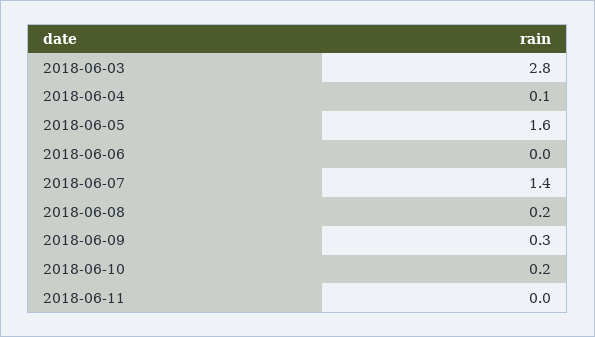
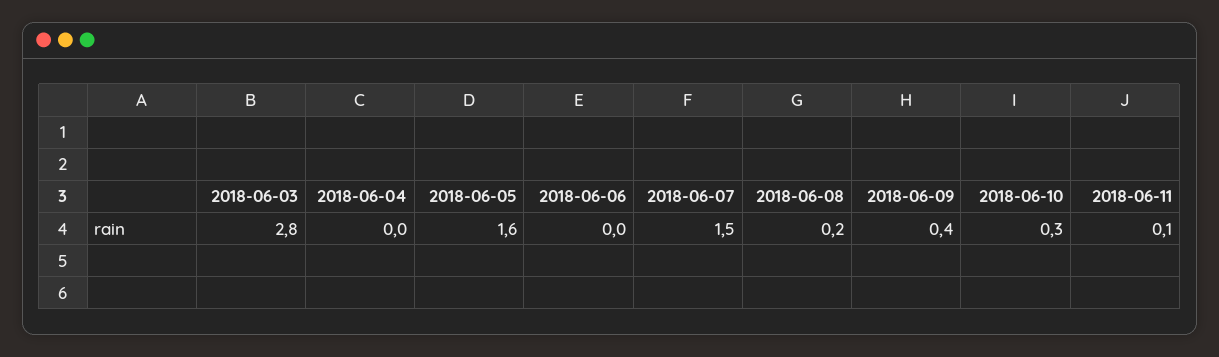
2018-06-04: 0.1 -> 0
2018-06-07: 1.4 -> 1.5
2018-06-09: 0.3 -> 0.4
2018-06-10: 0.2 -> 0.3
2018-06-11: 0 -> 0.1

